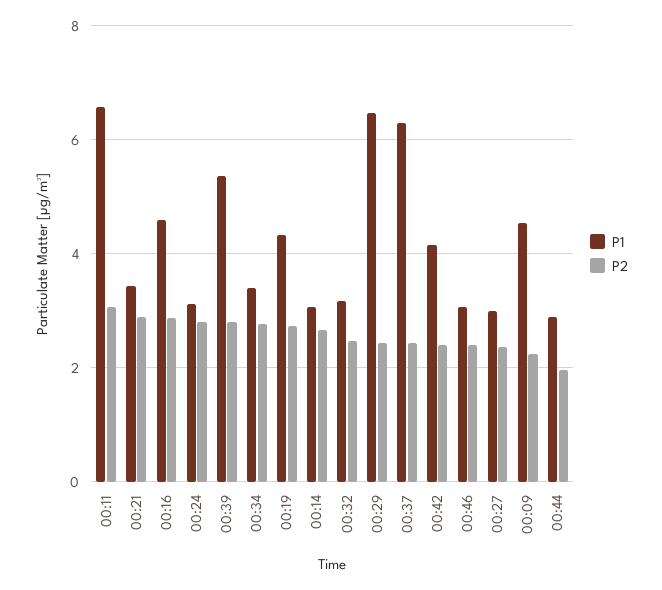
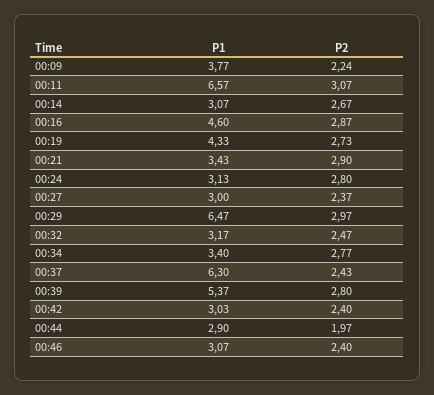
P2, 00:29: 2.4 -> 2.97
P1, 00:42: 4.2 -> 3.03
P1, 00:09: 4.6 -> 3.77

